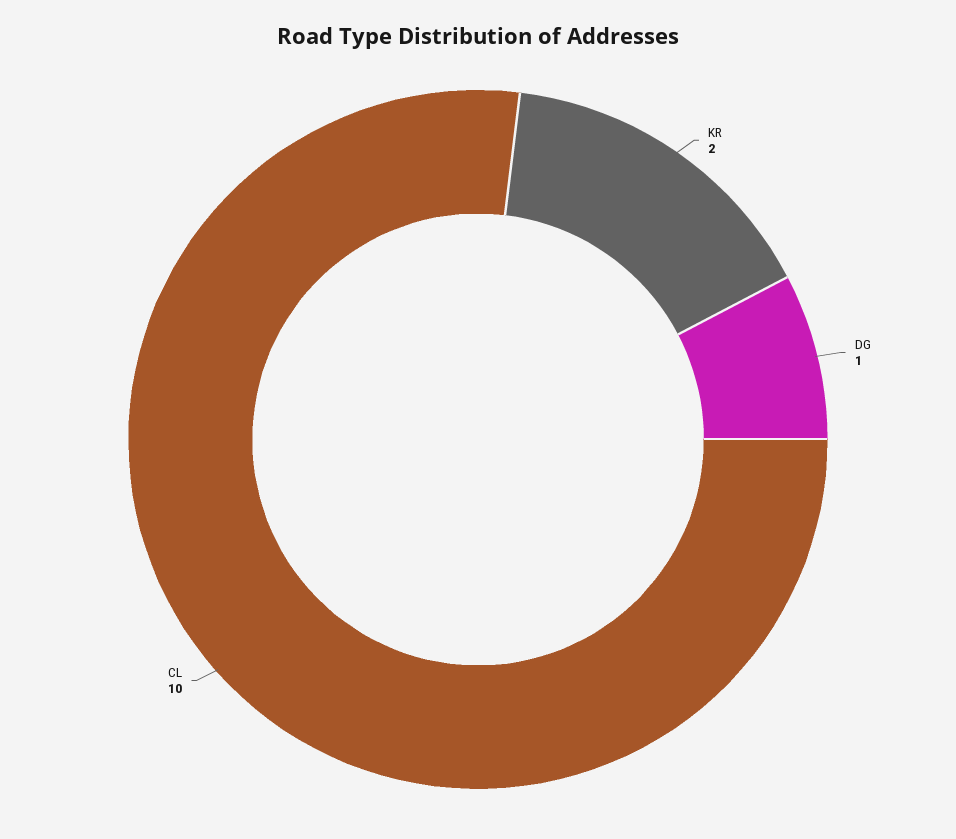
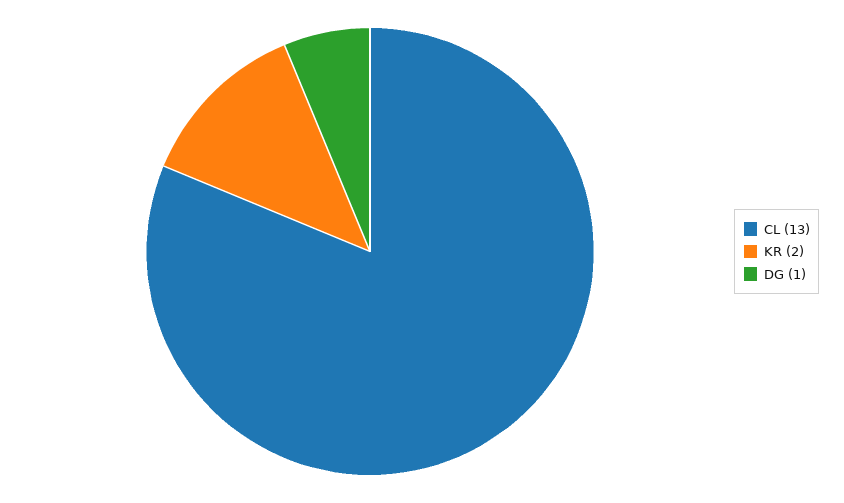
CL: 10 -> 13

